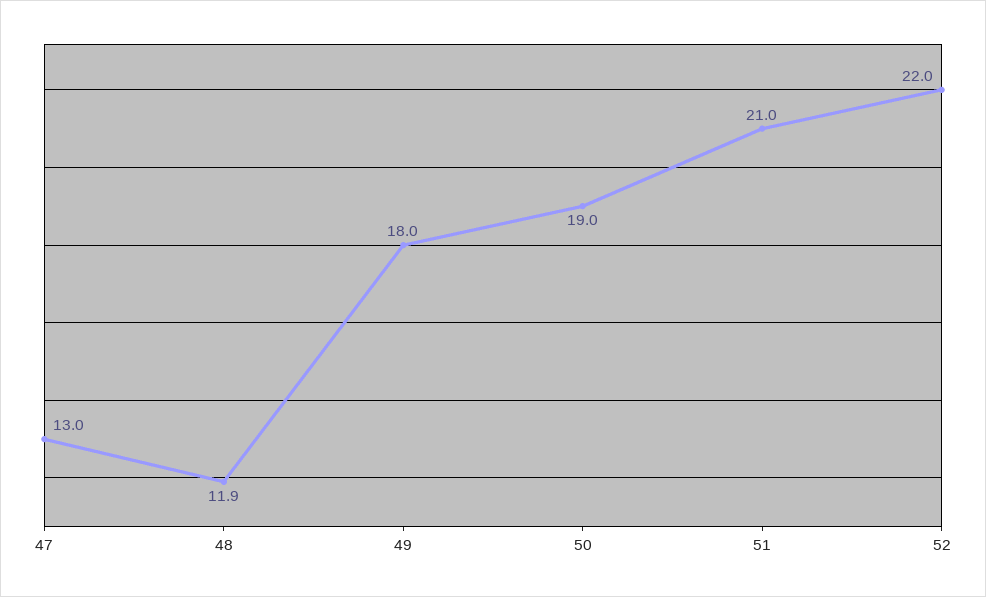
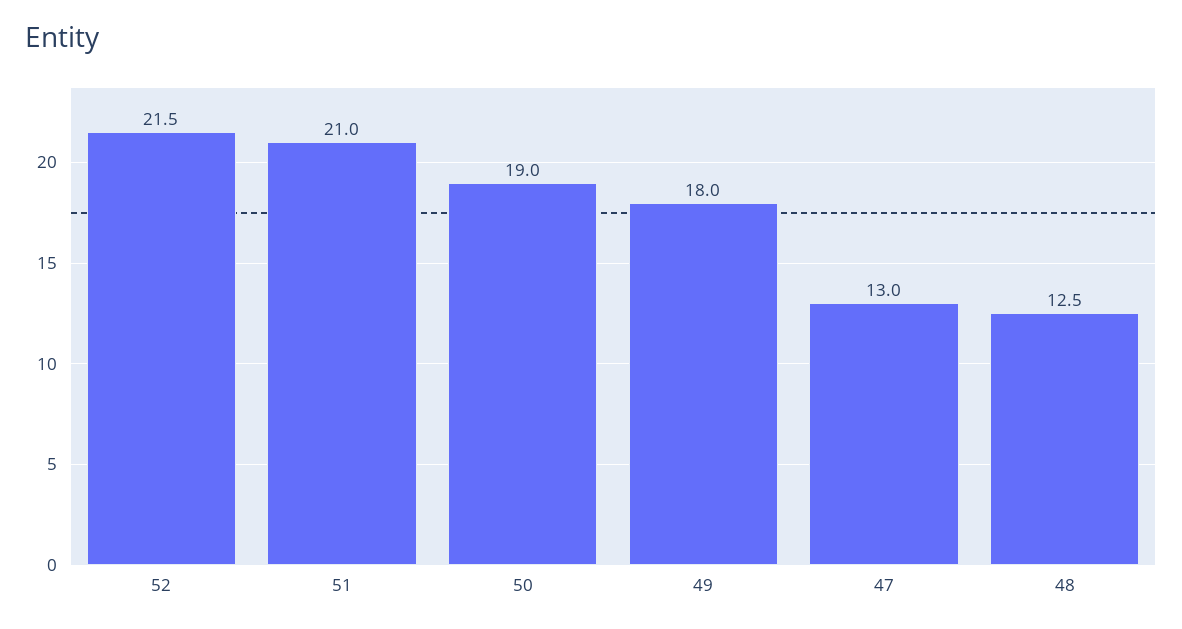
48: 11.9 -> 12.5
52: 22 -> 21.5

